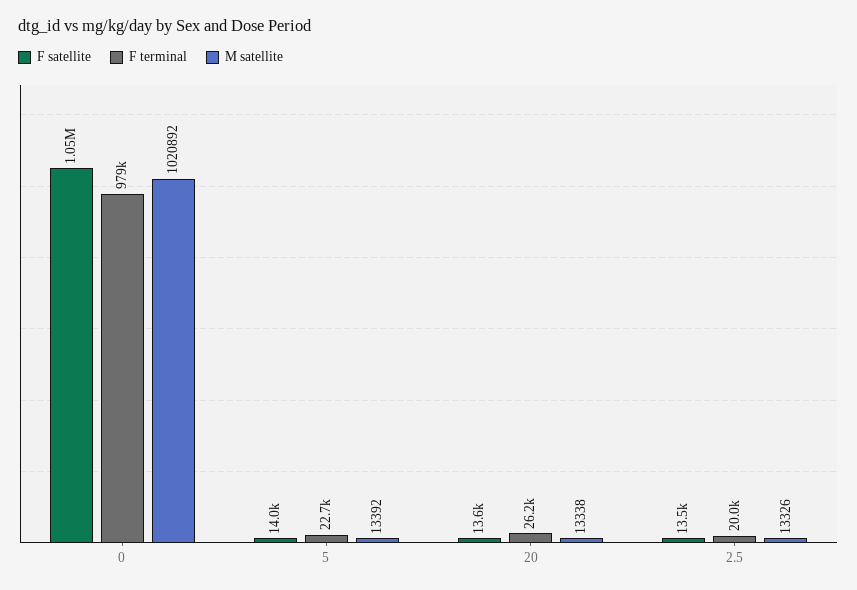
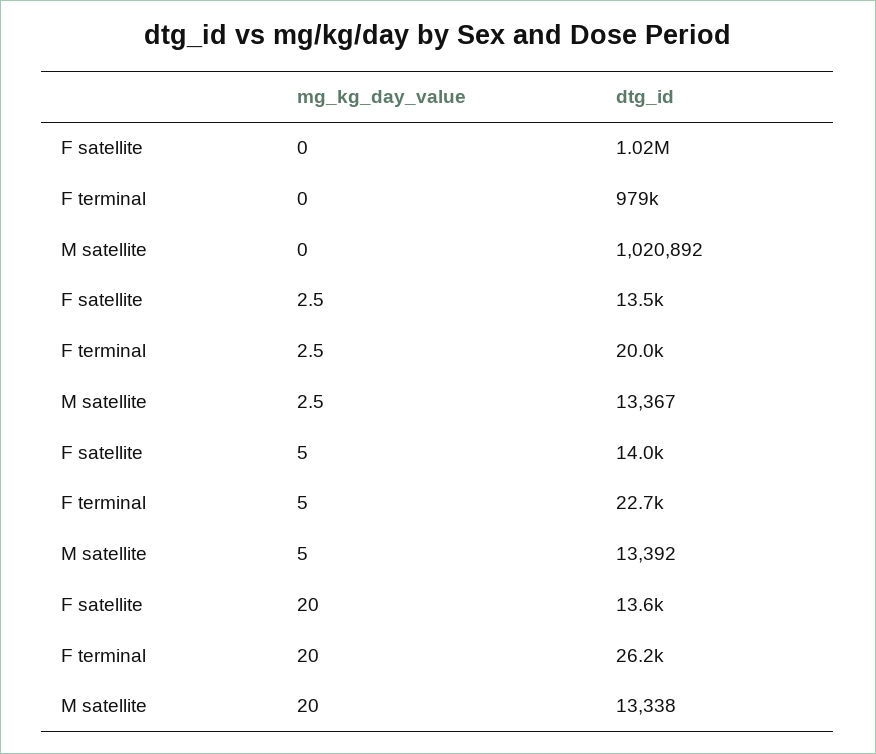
F satellite, 0: 1050000 -> 1020000
M satellite, 2.5: 13326 -> 13367

